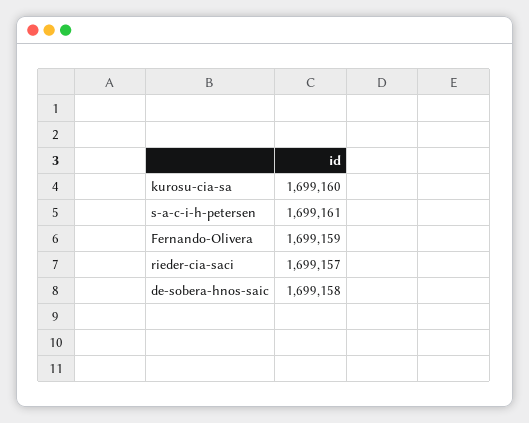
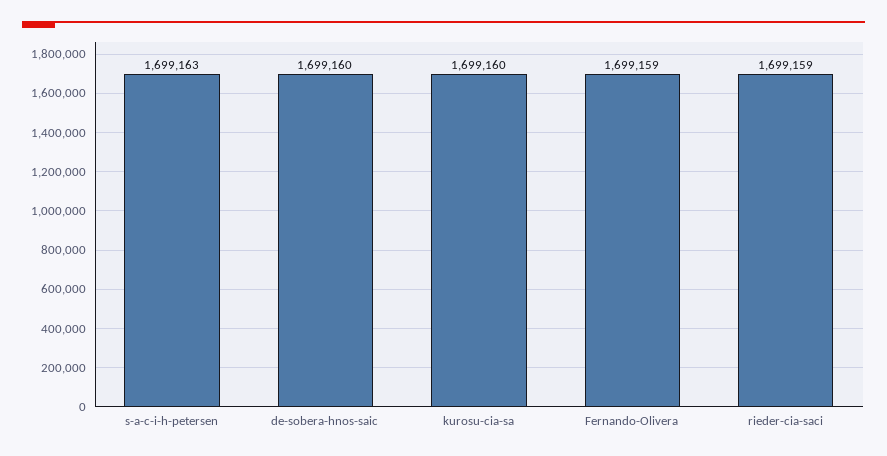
s-a-c-i-h-petersen: 1699161 -> 1699163
rieder-cia-saci: 1699157 -> 1699159
de-sobera-hnos-saic: 1699158 -> 1699160

